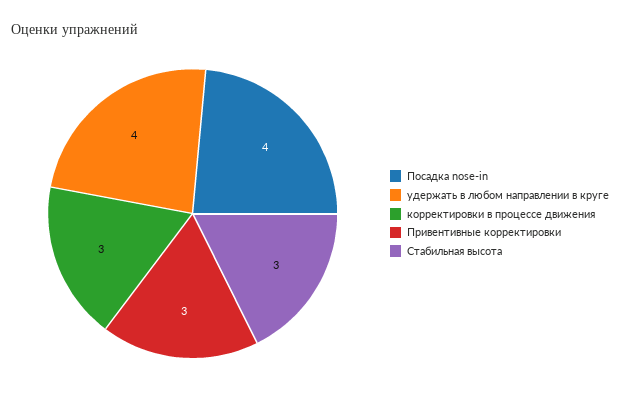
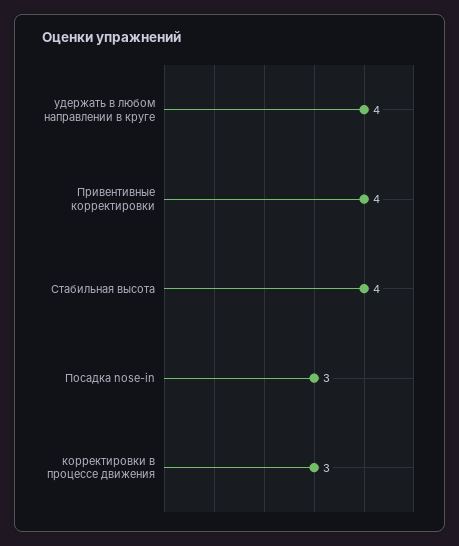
Посадка nose-in: 4 -> 3
Привентивные корректировки: 3 -> 4
Стабильная высота: 3 -> 4

